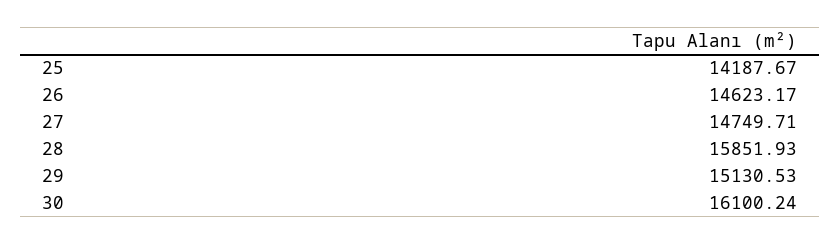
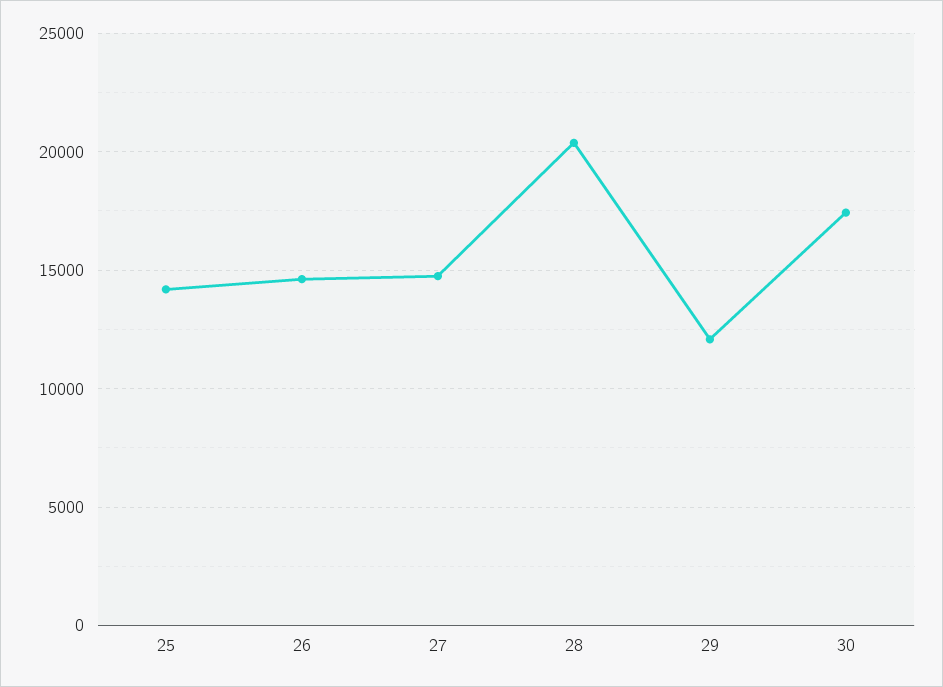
28: 15851.93 -> 20500
29: 15130.53 -> 12000
30: 16100.24 -> 17500

